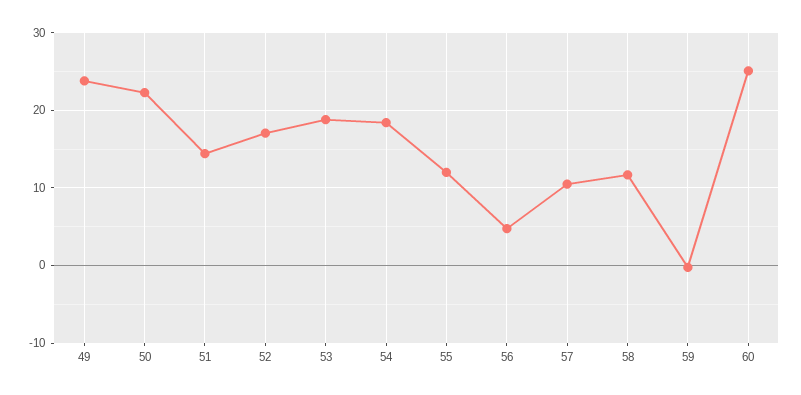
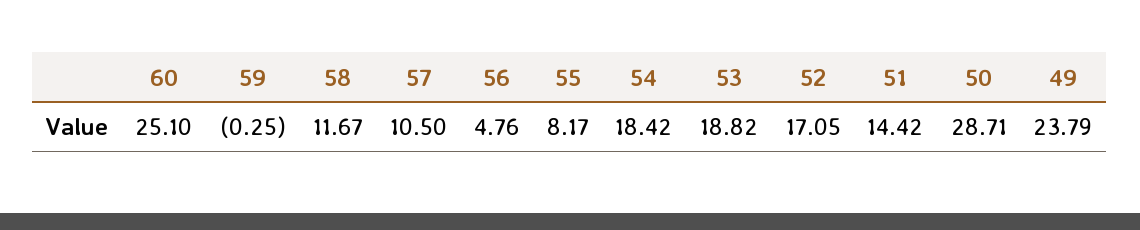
50: 22 -> 28.71
55: 12 -> 8.17

